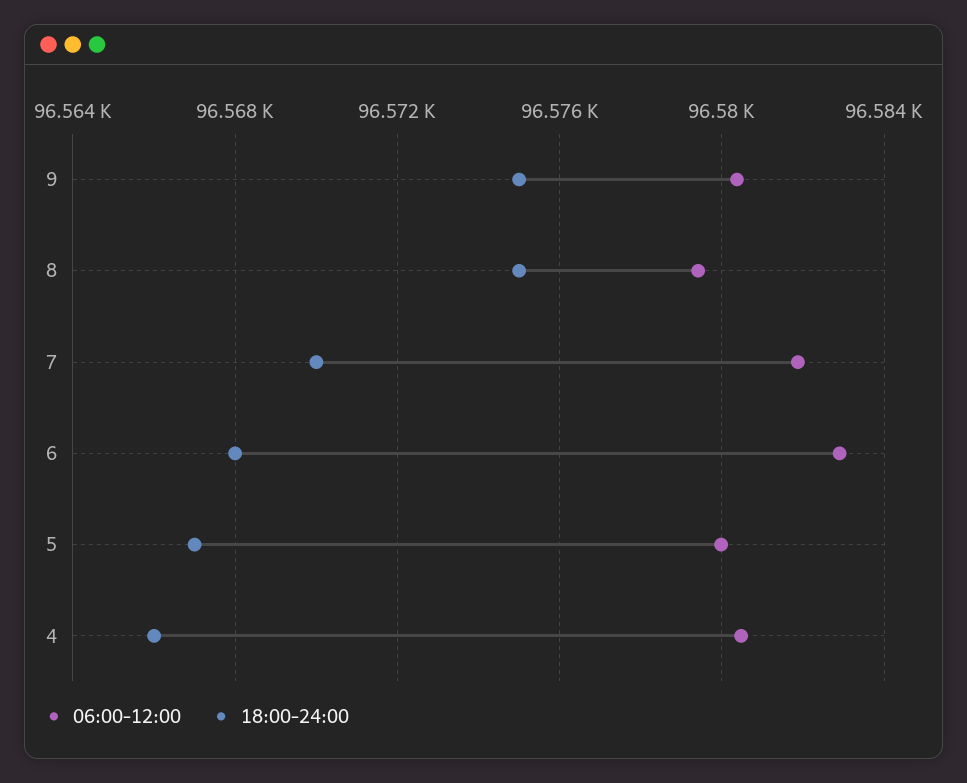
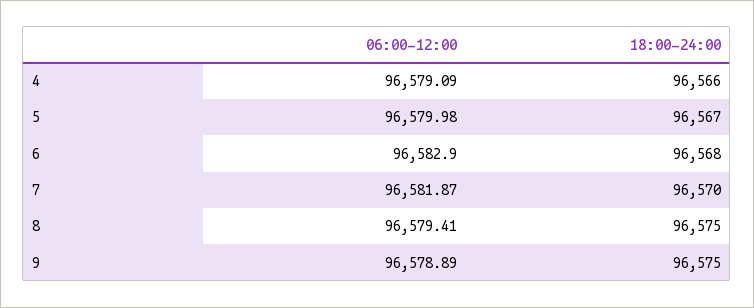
06:00-12:00, 9: 96580.5 -> 96578.89
06:00-12:00, 4: 96580.5 -> 96579.09

